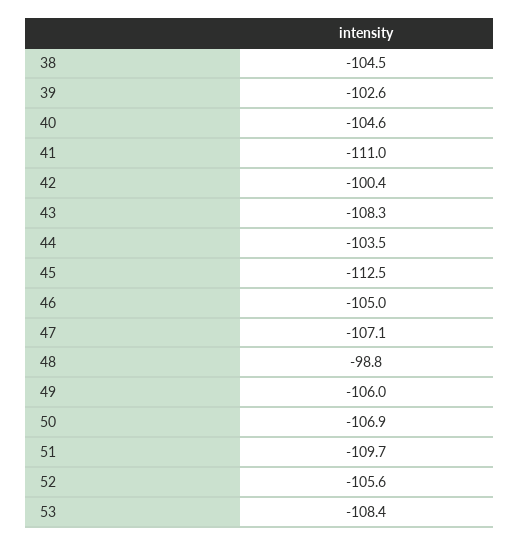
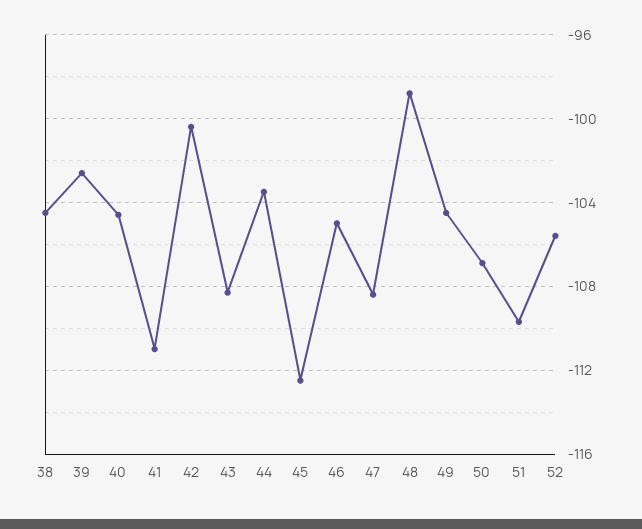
47: -107.1 -> -108.5
49: -106 -> -104.5
53: -108.4 -> none

